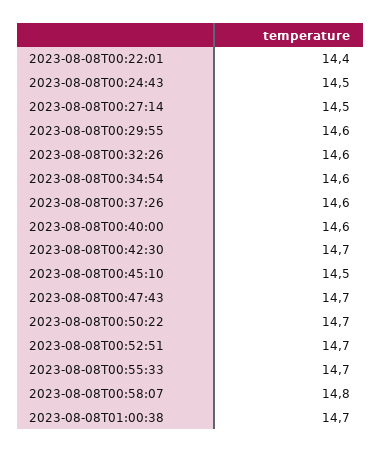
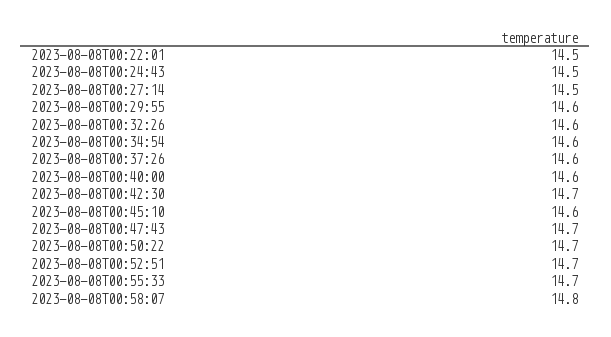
2023-08-08T00:22:01: 14.4 -> 14.5
2023-08-08T00:45:10: 14.5 -> 14.6
2023-08-08T01:00:38: 14.7 -> none

